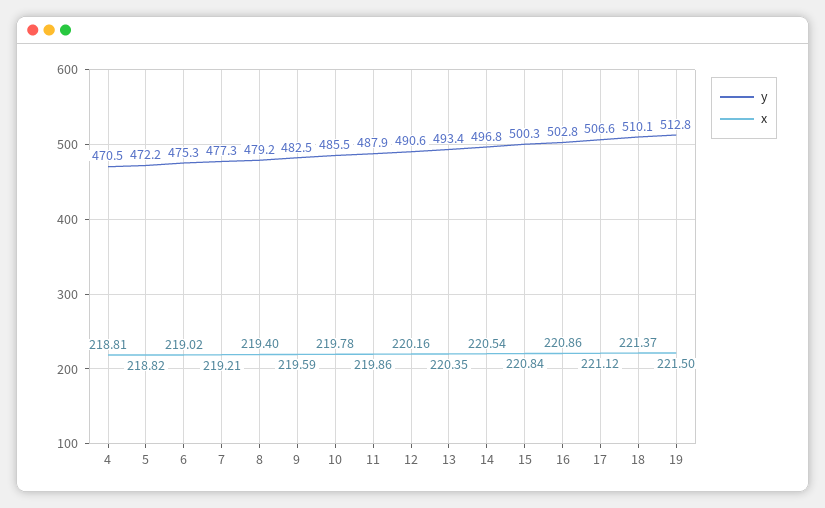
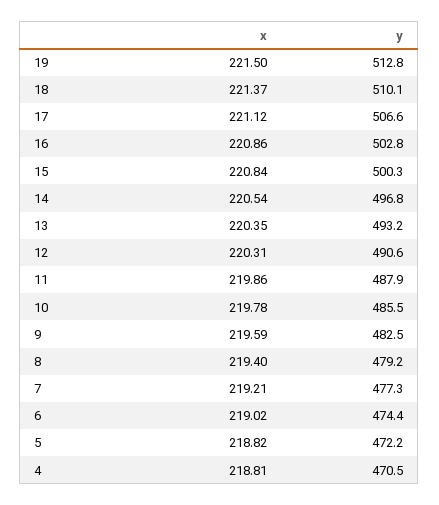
y, 6: 475.3 -> 474.4
x, 12: 220.16 -> 220.31
y, 13: 493.4 -> 493.2

